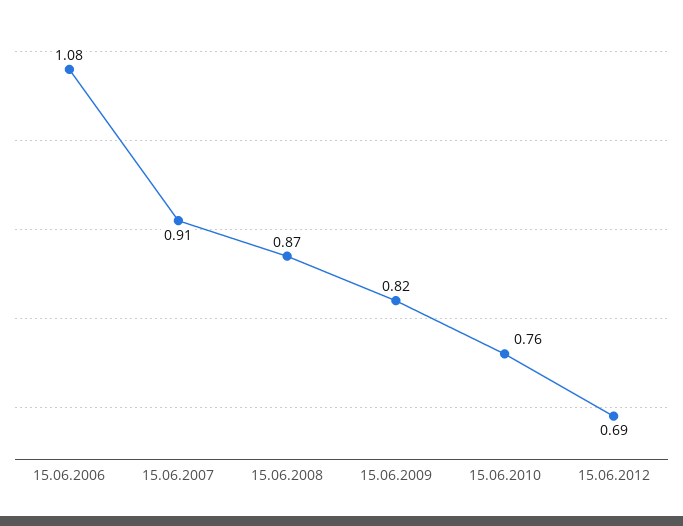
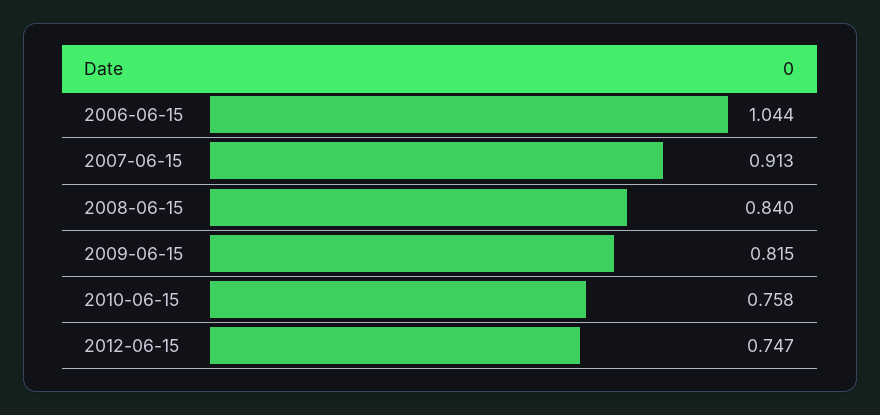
15.06.2006: 1.08 -> 1.044
15.06.2008: 0.87 -> 0.84
15.06.2012: 0.69 -> 0.747

